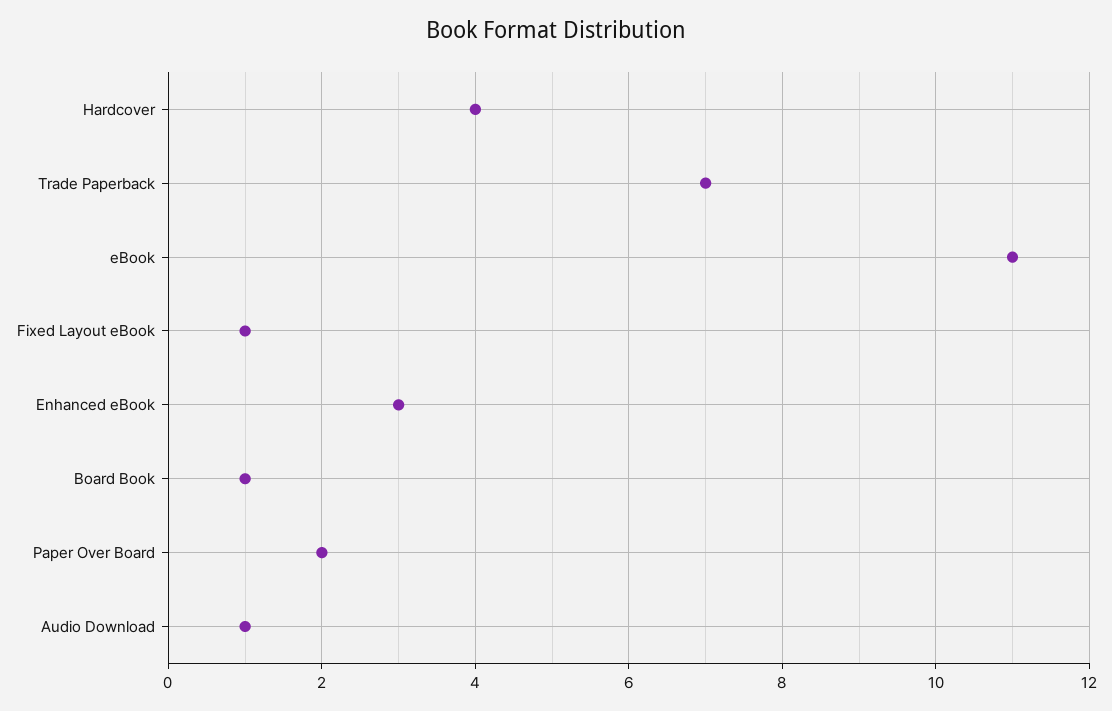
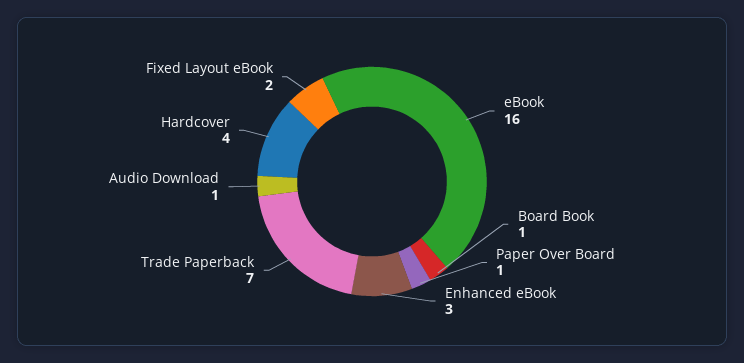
eBook: 11 -> 16
Fixed Layout eBook: 1 -> 2
Paper Over Board: 2 -> 1

